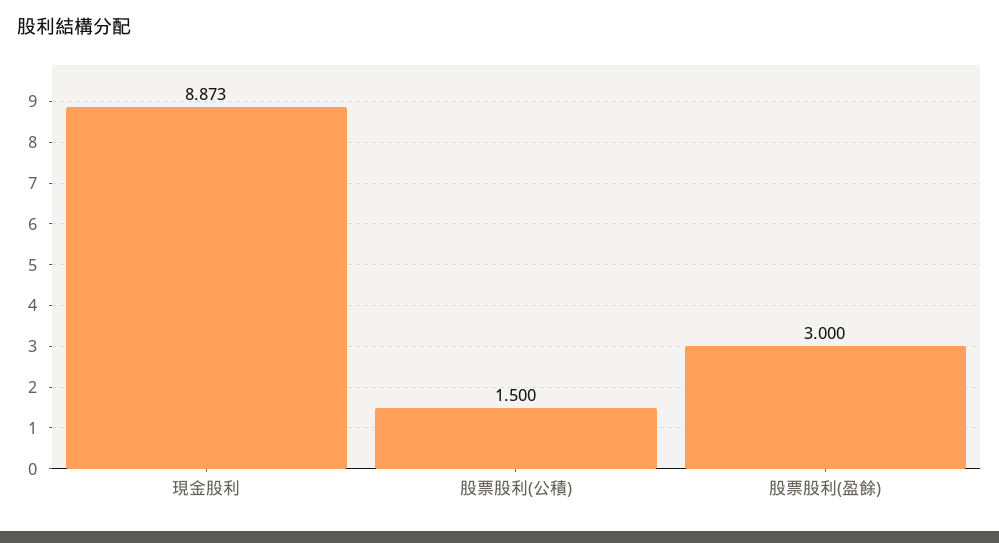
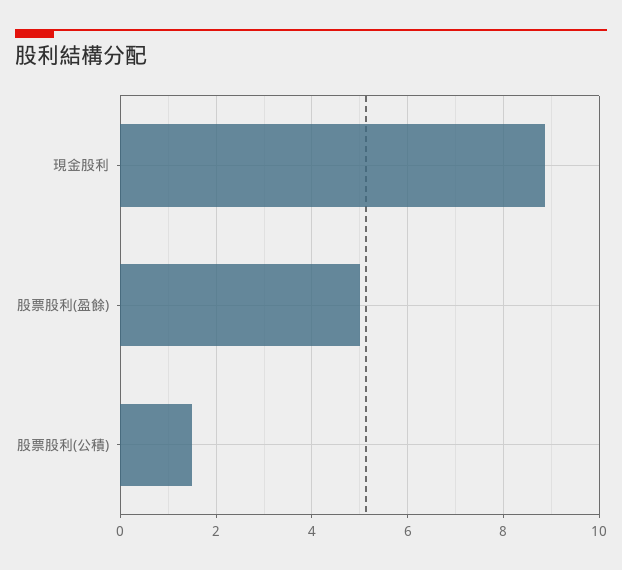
股票股利(盈餘): 3 -> 5

